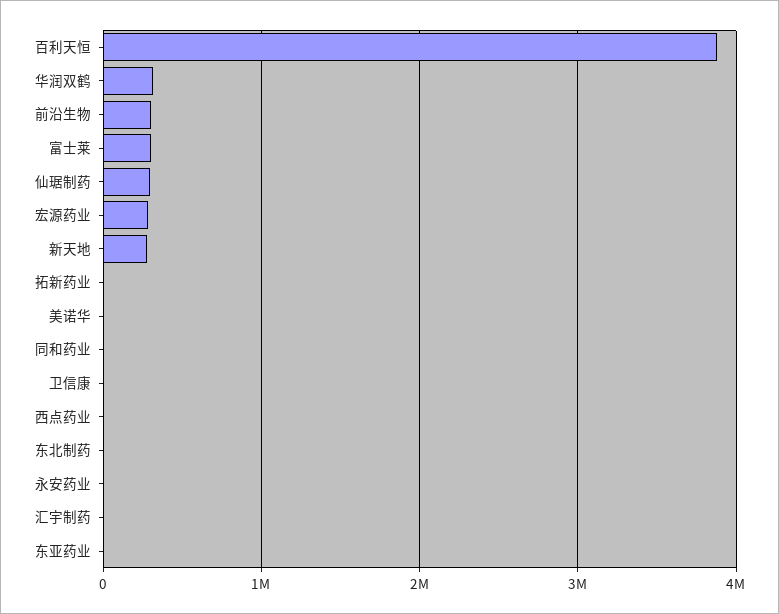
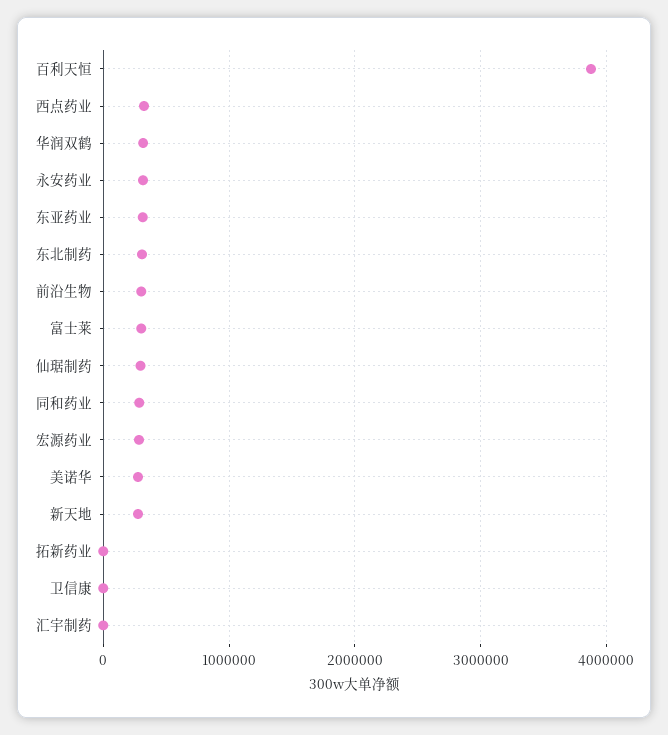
美诺华: 0 -> 300000
同和药业: 0 -> 300000
西点药业: 0 -> 300000
东北制药: 0 -> 300000
永安药业: 0 -> 300000
东亚药业: 0 -> 300000

